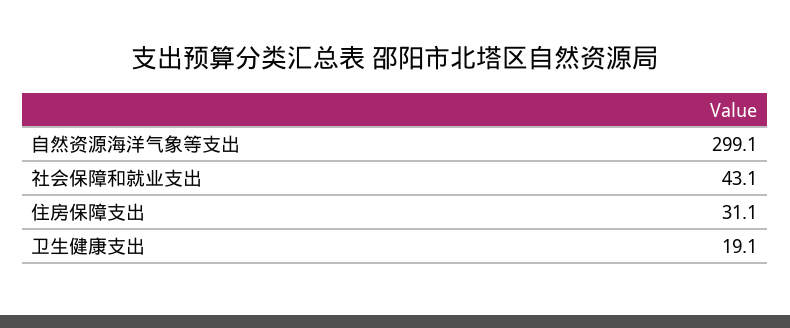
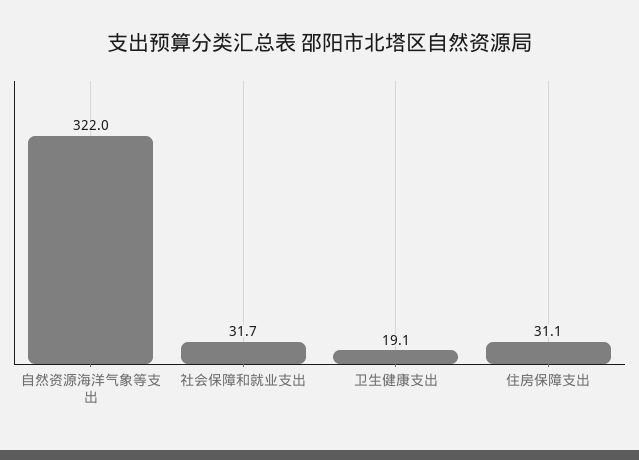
自然资源海洋气象等支出: 299.1 -> 322
社会保障和就业支出: 43.1 -> 31.7

